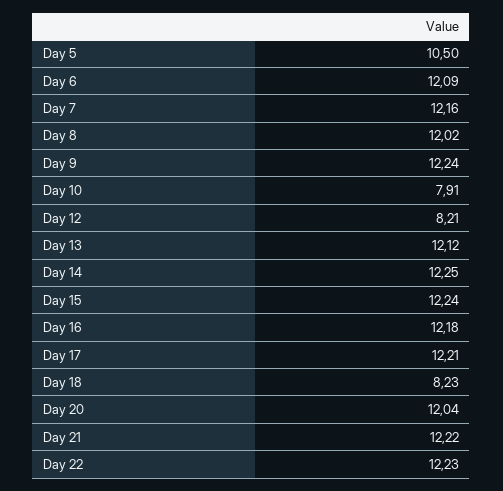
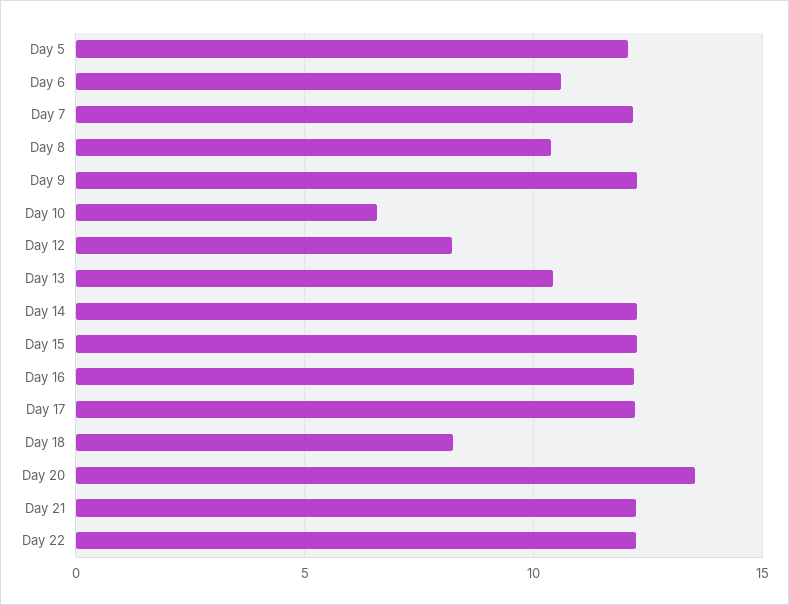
Day 5: 10.5 -> 12
Day 6: 12.09 -> 10.5
Day 8: 12.02 -> 10.5
Day 10: 7.91 -> 6.5
Day 13: 12.12 -> 10.5
Day 20: 12.04 -> 13.5

